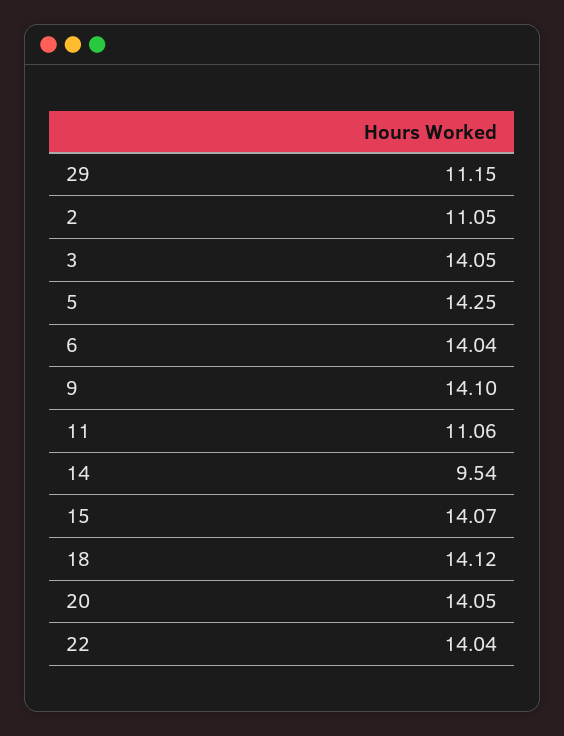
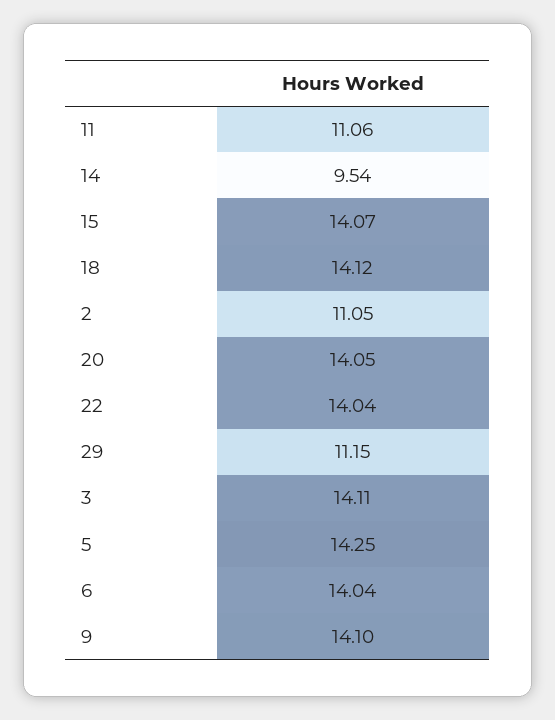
3: 14.05 -> 14.11

